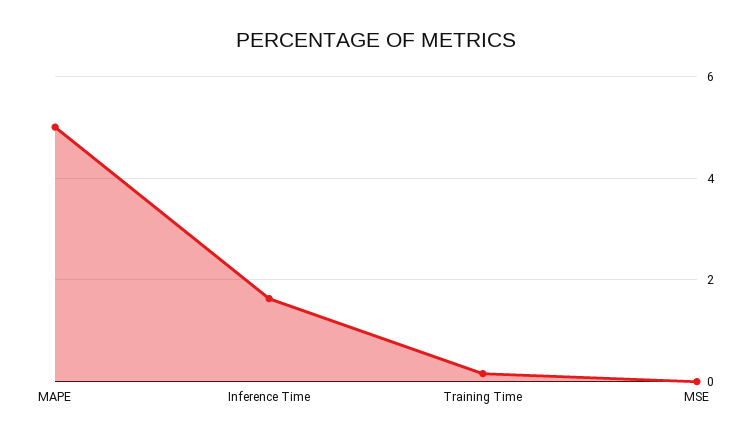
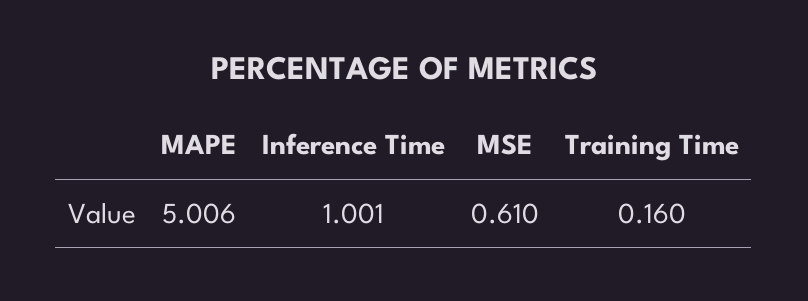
Inference Time: 1.6 -> 1.001
MSE: 0 -> 0.61

